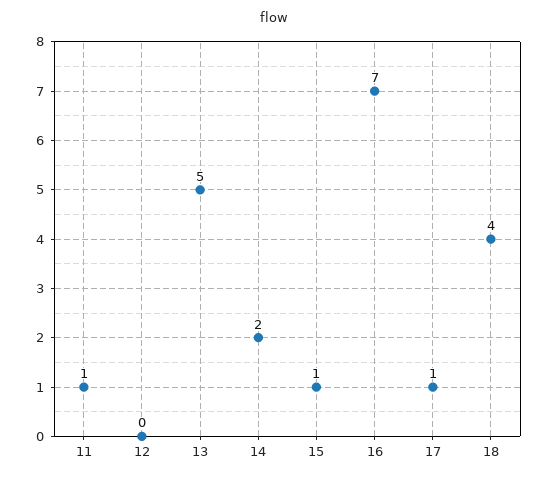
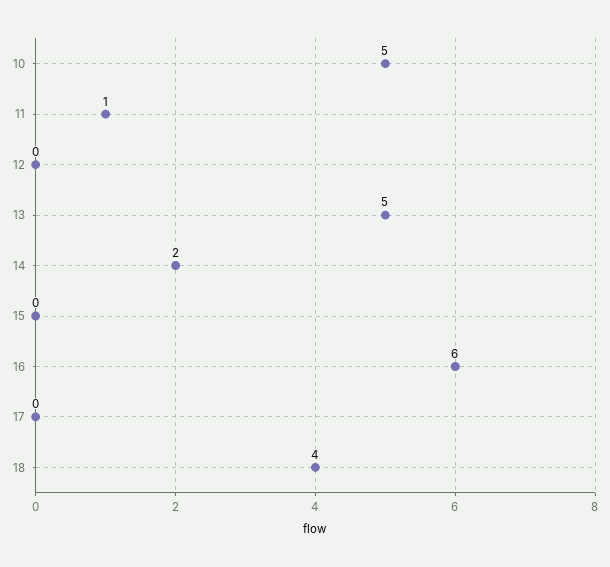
15: 1 -> 0
16: 7 -> 6
17: 1 -> 0
10: none -> 5

